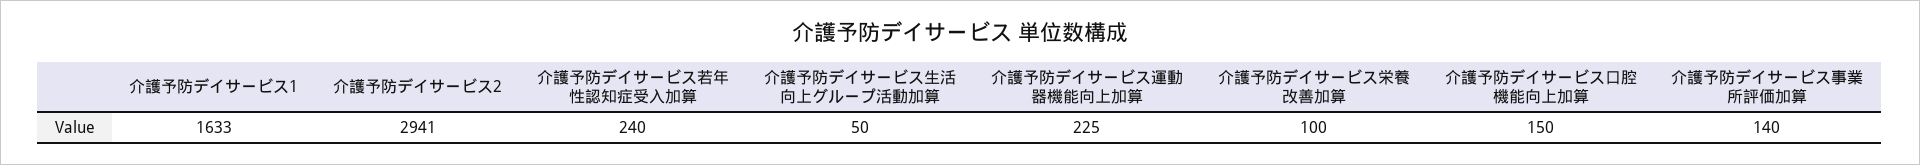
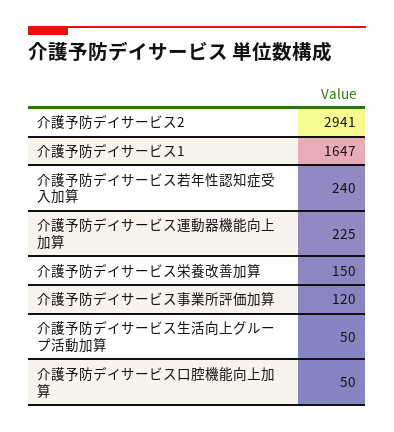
介護予防デイサービス1: 1633 -> 1647
介護予防デイサービス栄養改善加算: 100 -> 150
介護予防デイサービス口腔機能向上加算: 150 -> 50
介護予防デイサービス事業所評価加算: 140 -> 120

